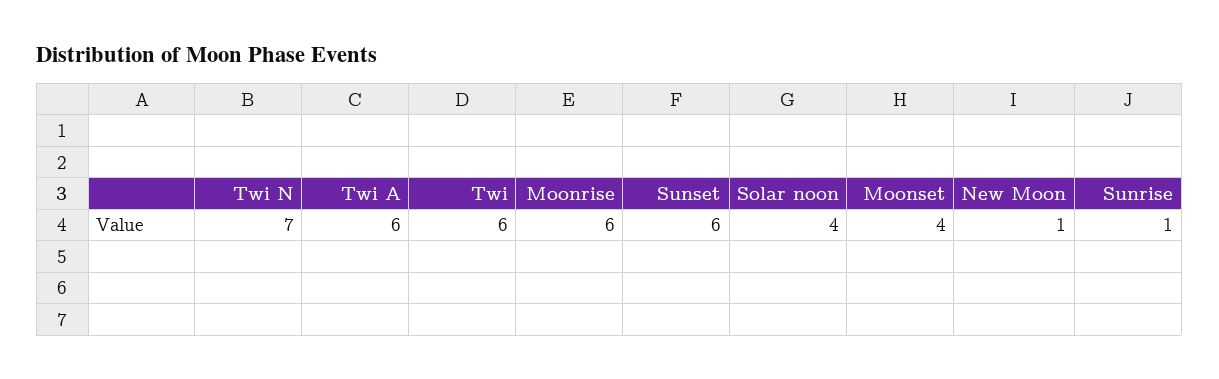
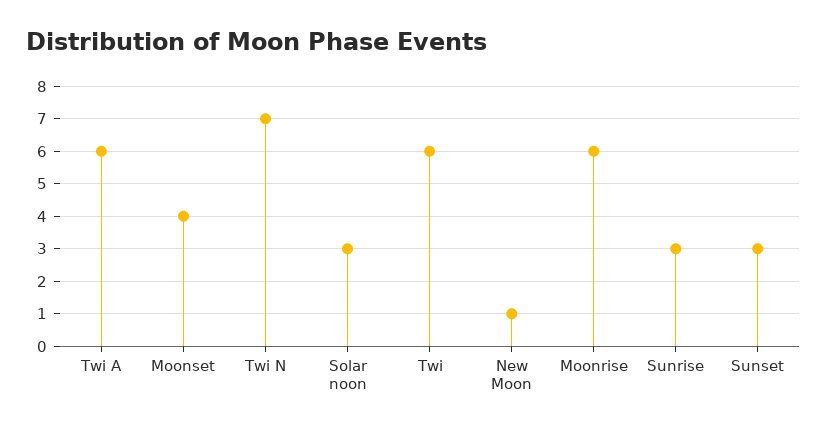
Sunset: 6 -> 3
Solar noon: 4 -> 3
Sunrise: 1 -> 3

